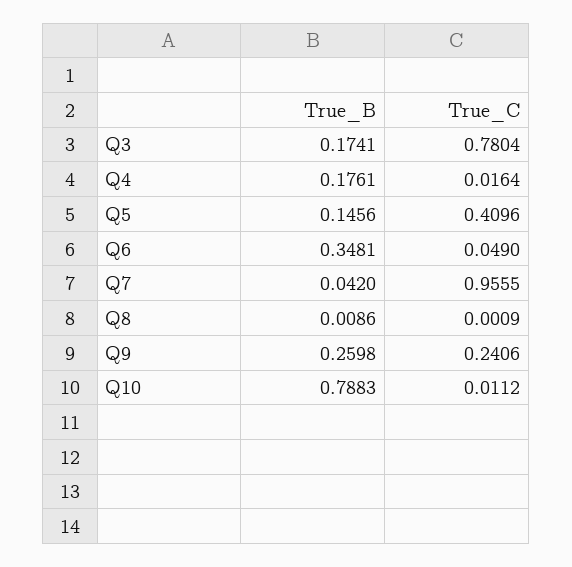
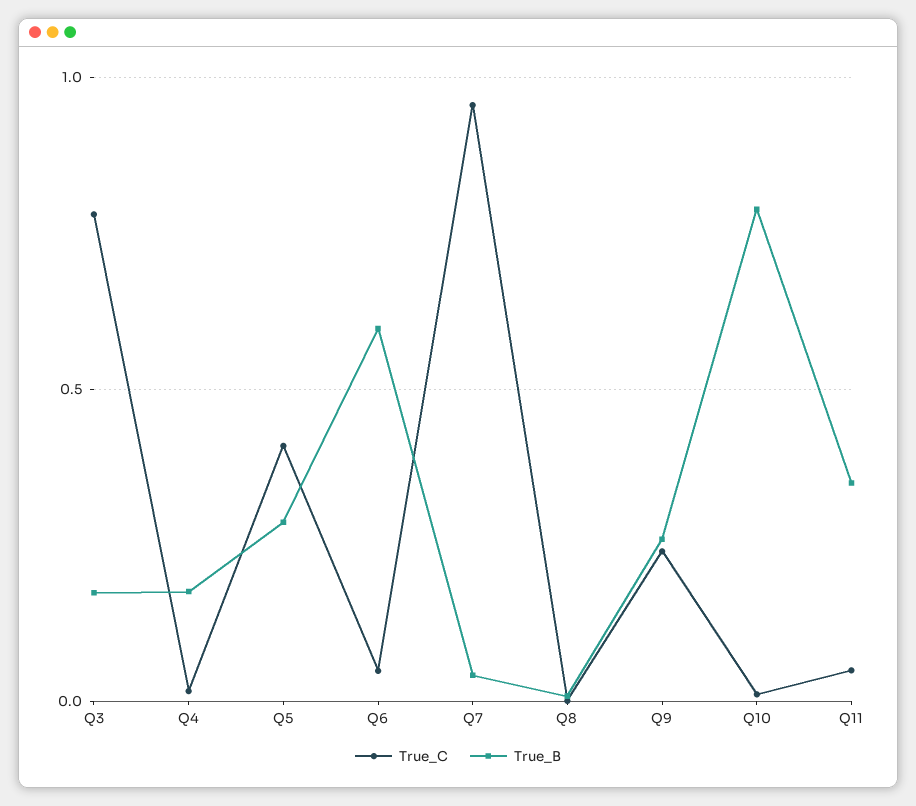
True_B, Q5: 0.1456 -> 0.3
True_B, Q6: 0.3481 -> 0.6
True_C, Q11: none -> 0.05
True_B, Q11: none -> 0.35

